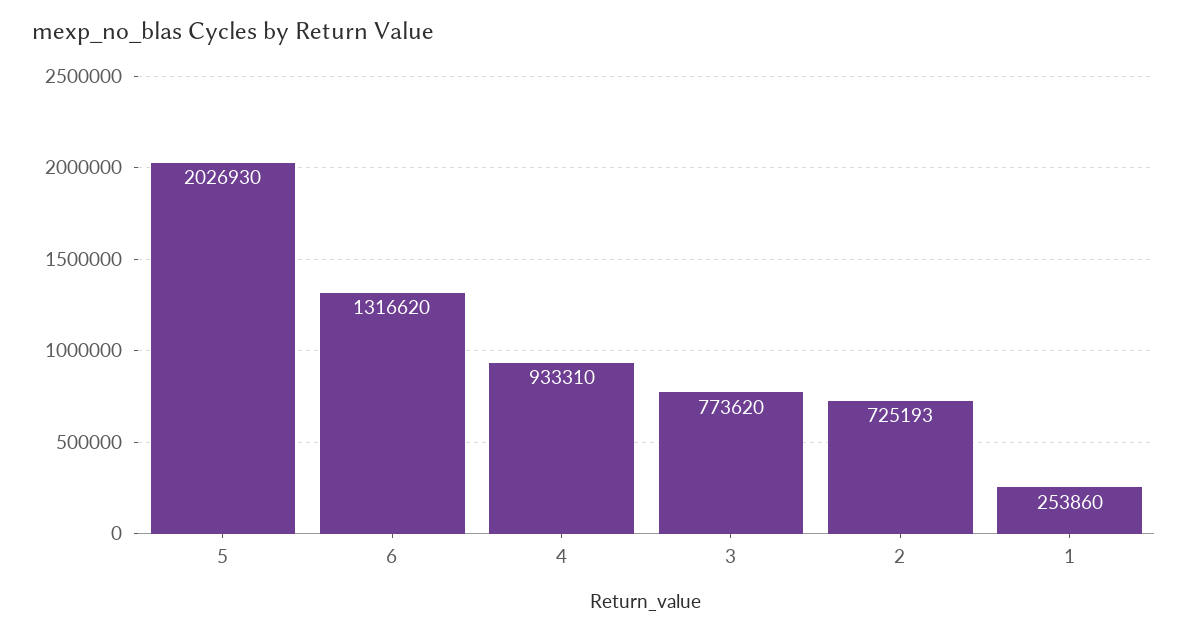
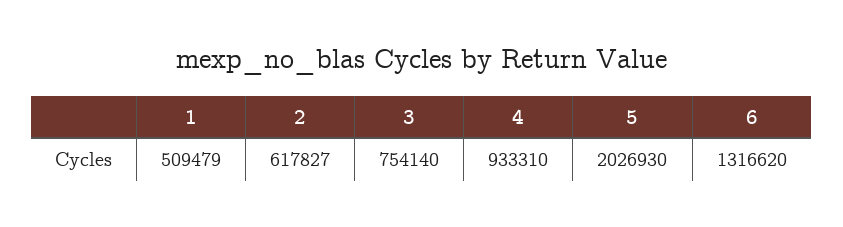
3: 773620 -> 754140
2: 725193 -> 617827
1: 253860 -> 509479

